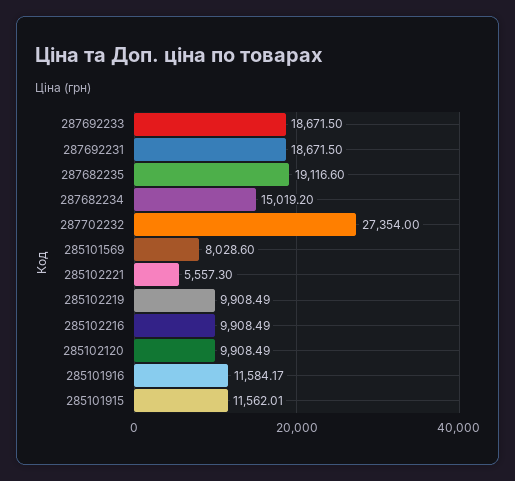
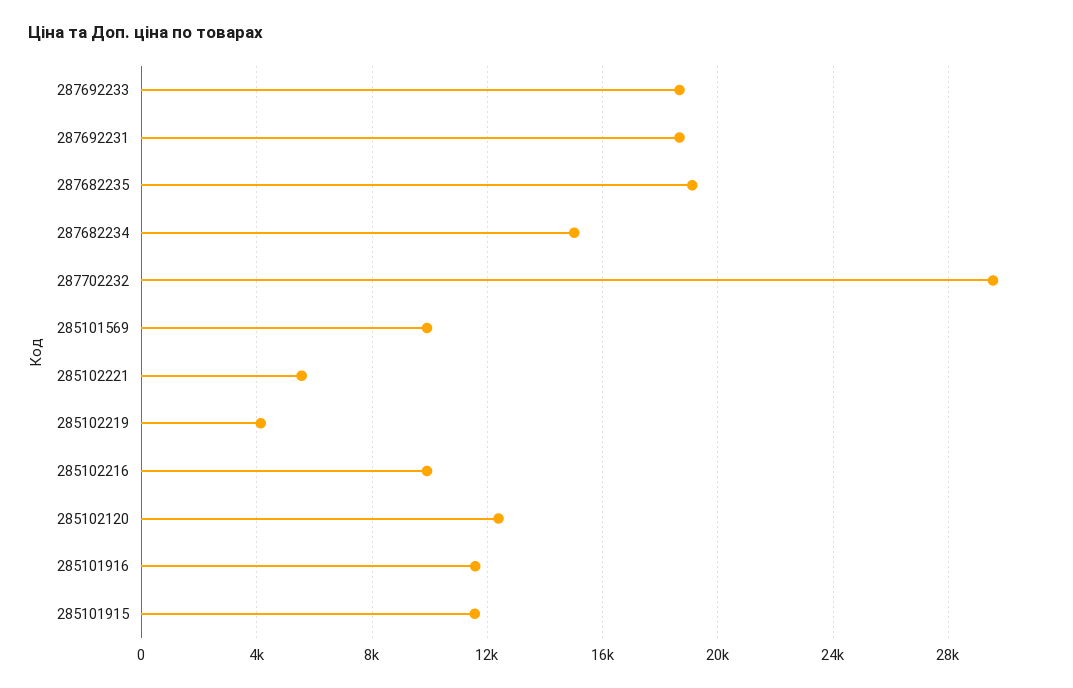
287702232: 27354 -> 29500
285101569: 8028.6 -> 10000
285102219: 9908.49 -> 4000
285102120: 9908.49 -> 12500

